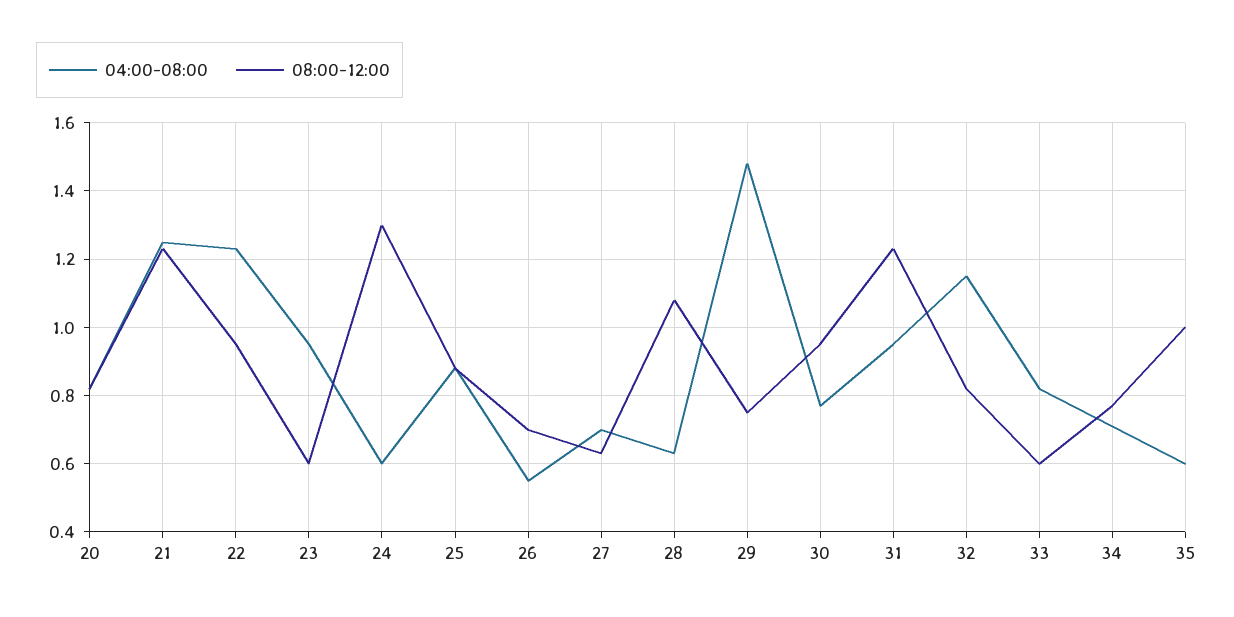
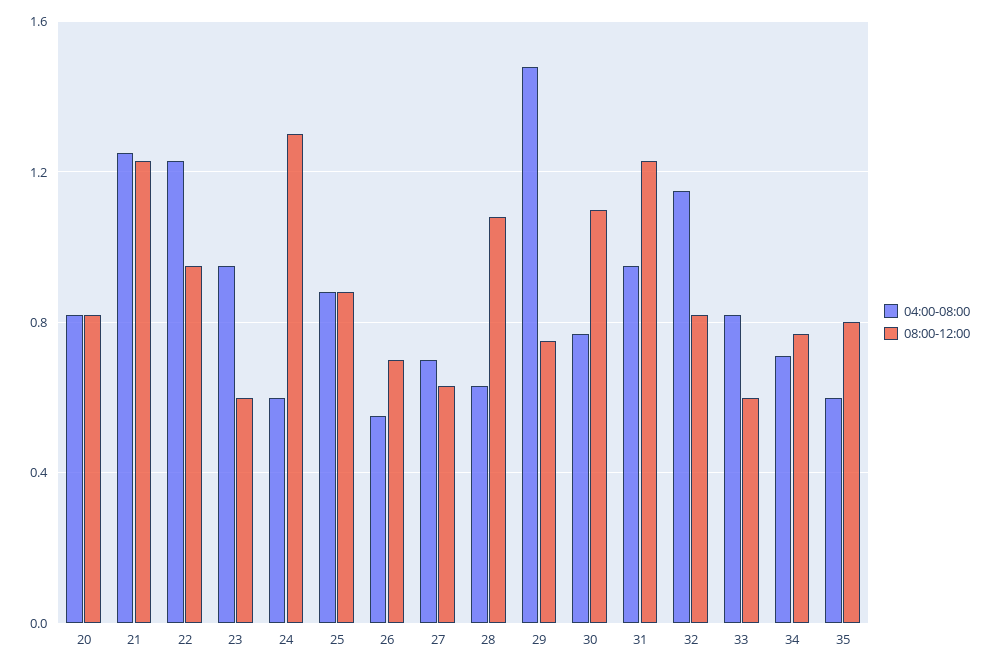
08:00-12:00, 30: 0.95 -> 1.1
08:00-12:00, 35: 1 -> 0.8

